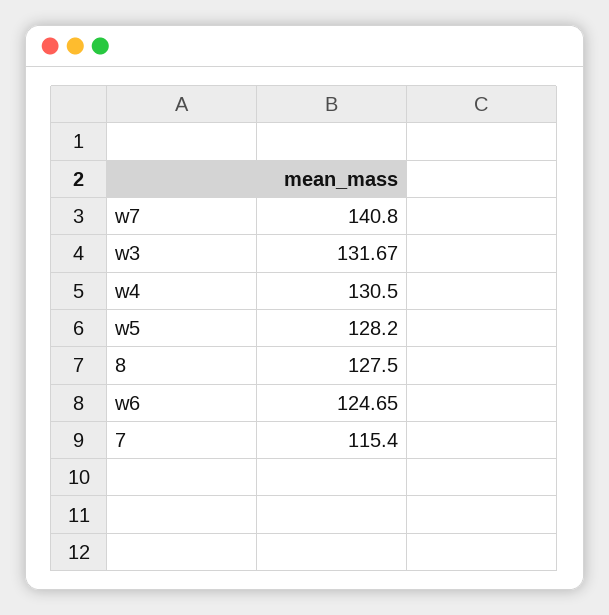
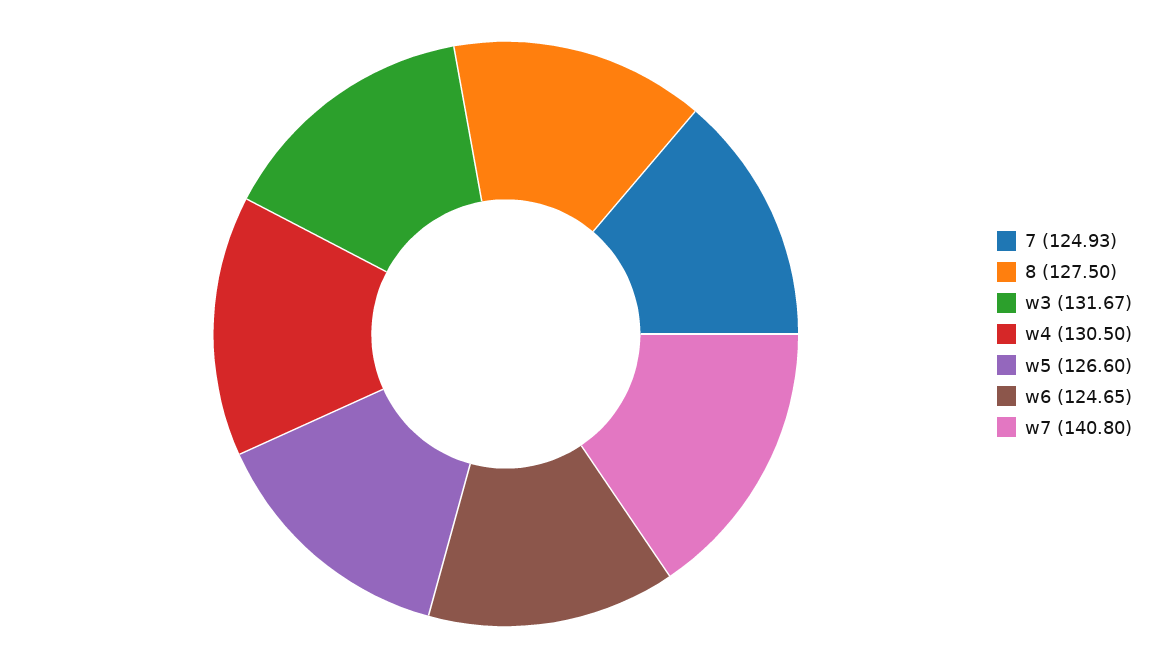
w5: 128.2 -> 126.6
7: 115.4 -> 124.93

